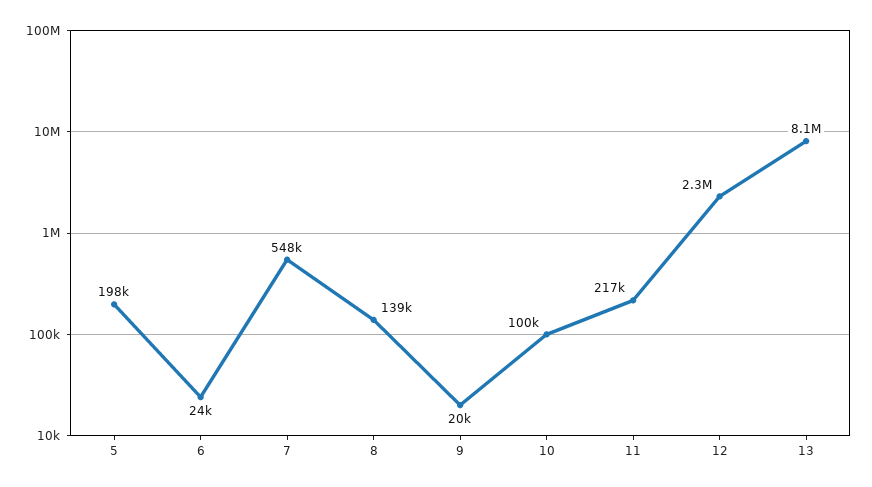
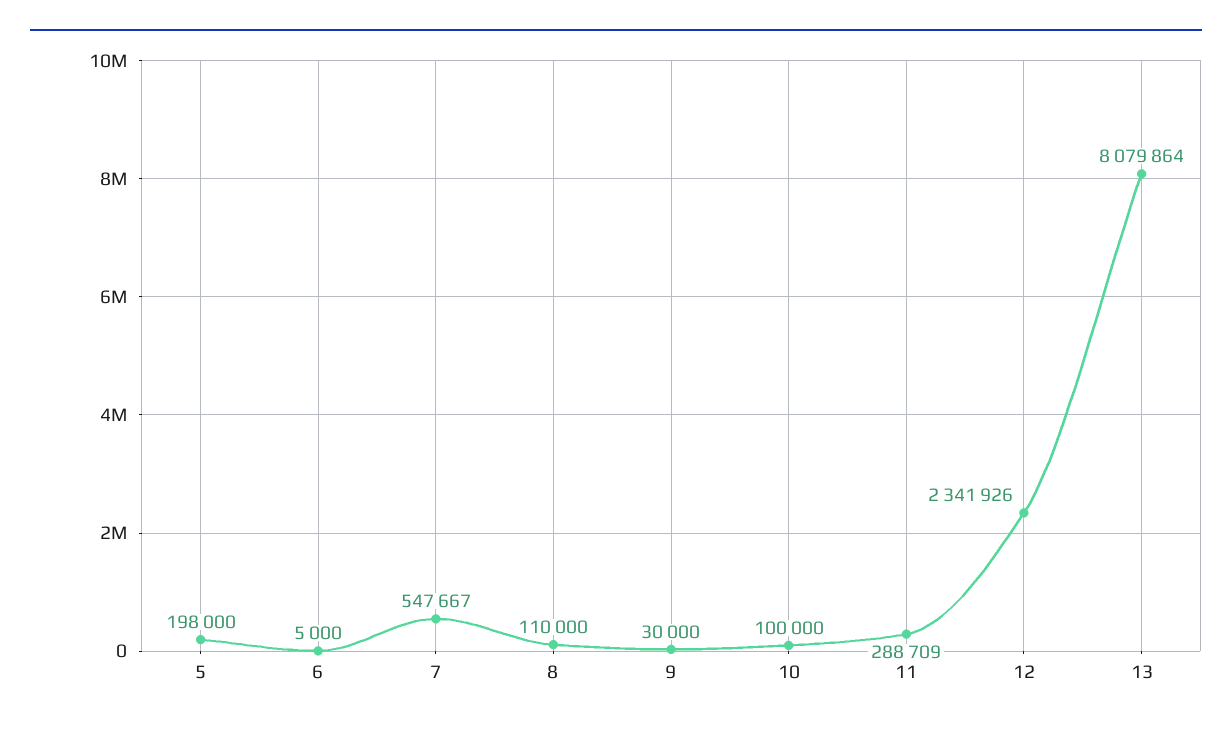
6: 24000 -> 5000
8: 139000 -> 110000
9: 20000 -> 30000
11: 217000 -> 288709

